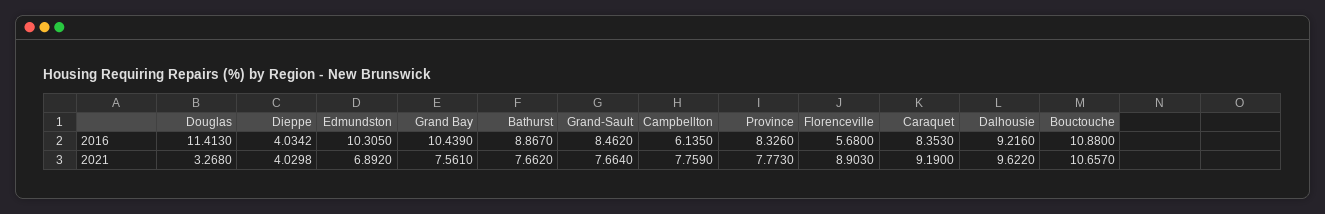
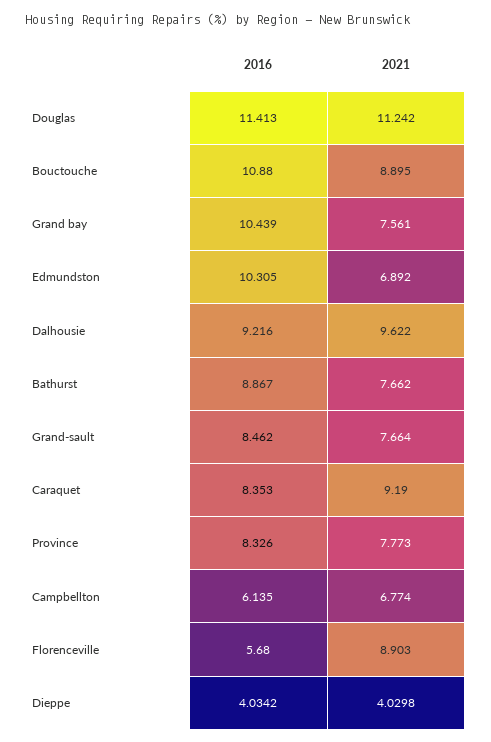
Douglas, 2021: 3.268 -> 11.242
Campbellton, 2021: 7.759 -> 6.774
Bouctouche, 2021: 10.657 -> 8.895

